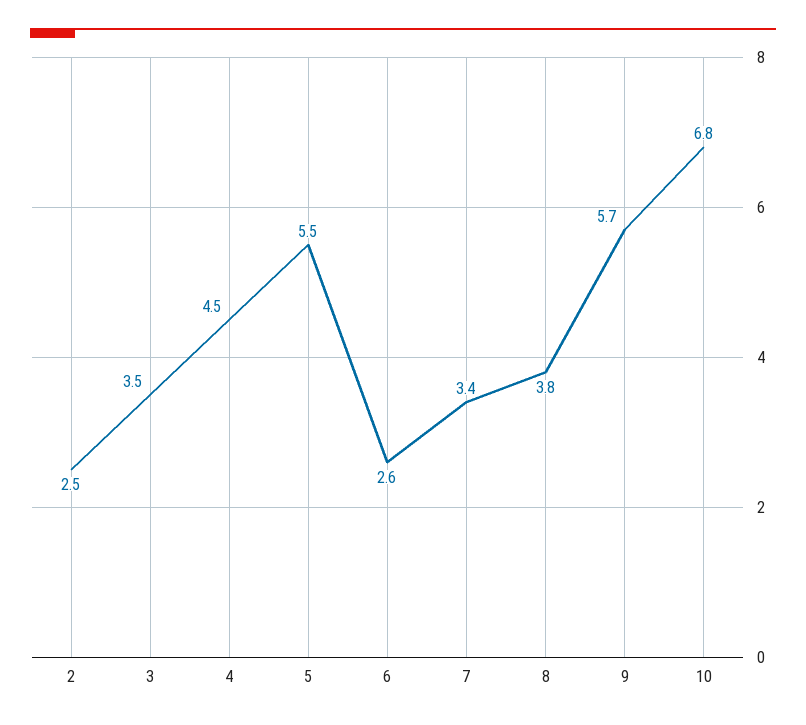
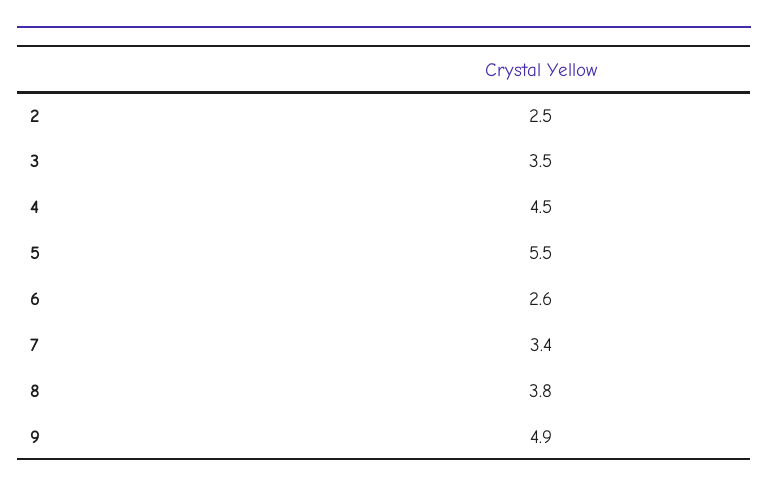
9: 5.7 -> 4.9
10: 6.8 -> none

